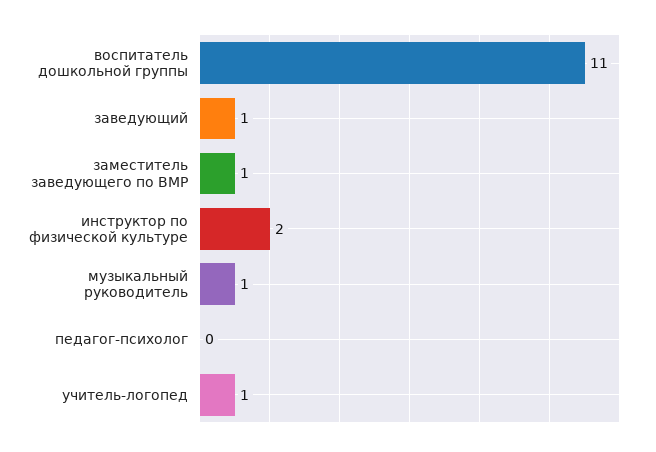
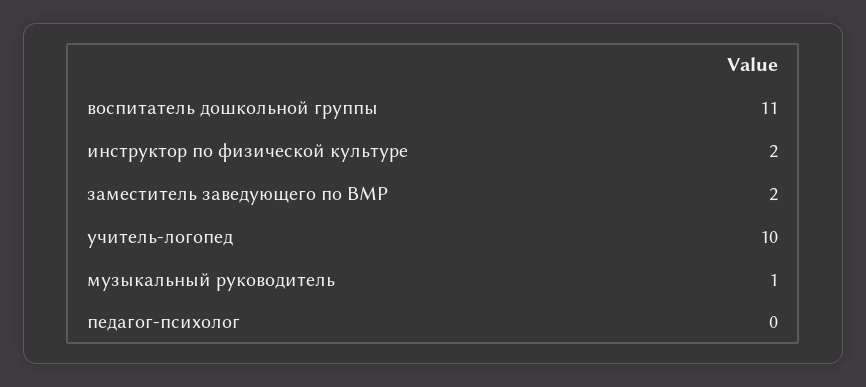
заведующий: 1 -> none
заместитель заведующего по ВМР: 1 -> 2
учитель-логопед: 1 -> 10

